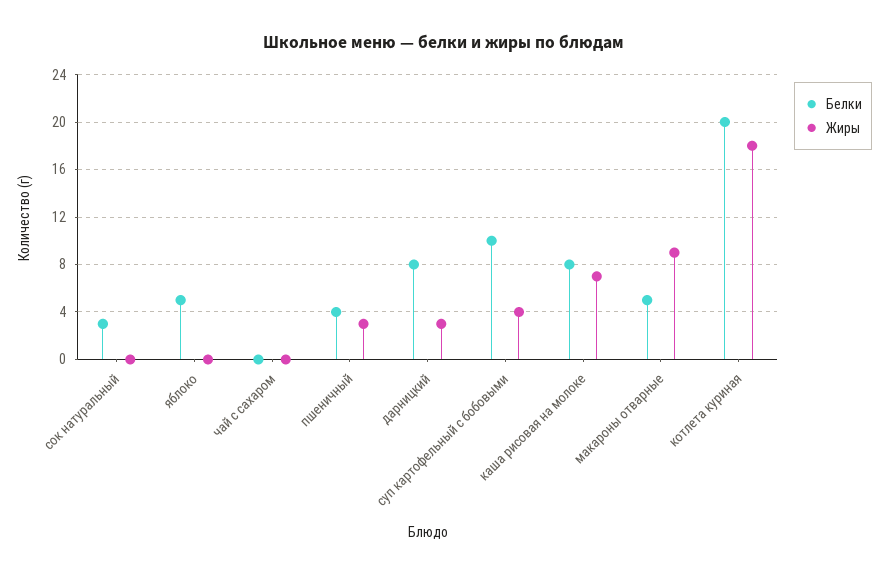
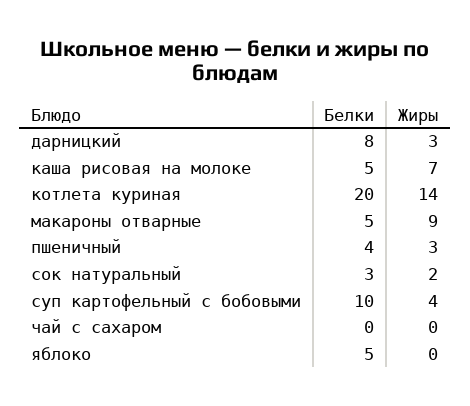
Жиры, сок натуральный: 0 -> 2
Белки, каша рисовая на молоке: 8 -> 5
Жиры, котлета куриная: 18 -> 14

